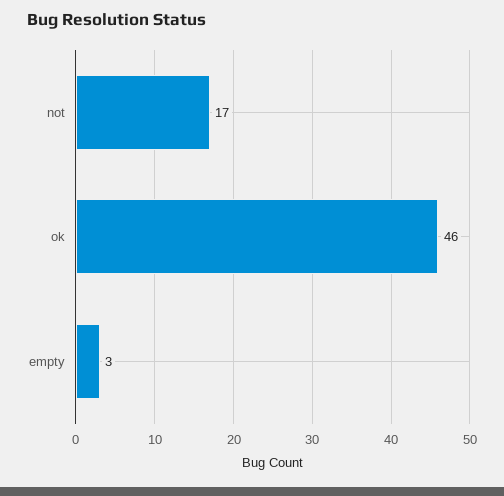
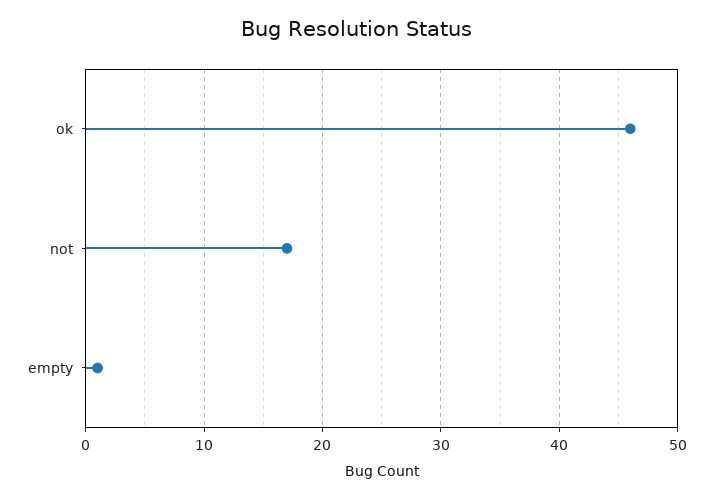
empty: 3 -> 1

